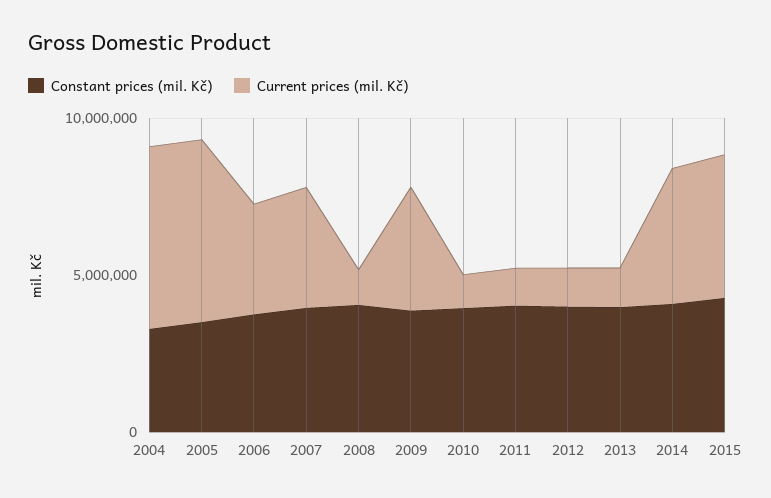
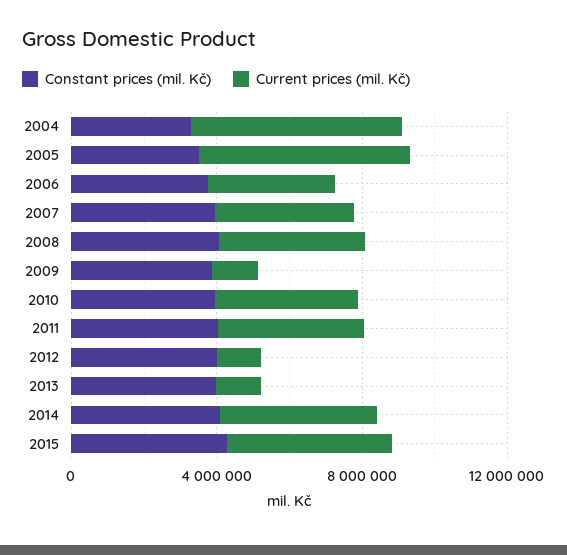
Current prices (mil. Kč), 2008: 1000000 -> 4000000
Current prices (mil. Kč), 2009: 4000000 -> 1000000
Current prices (mil. Kč), 2010: 1000000 -> 4000000
Current prices (mil. Kč), 2011: 1000000 -> 4000000

